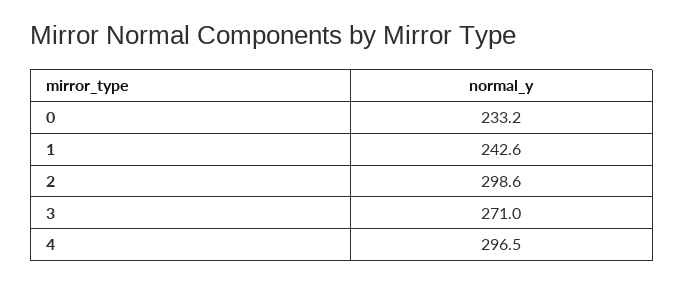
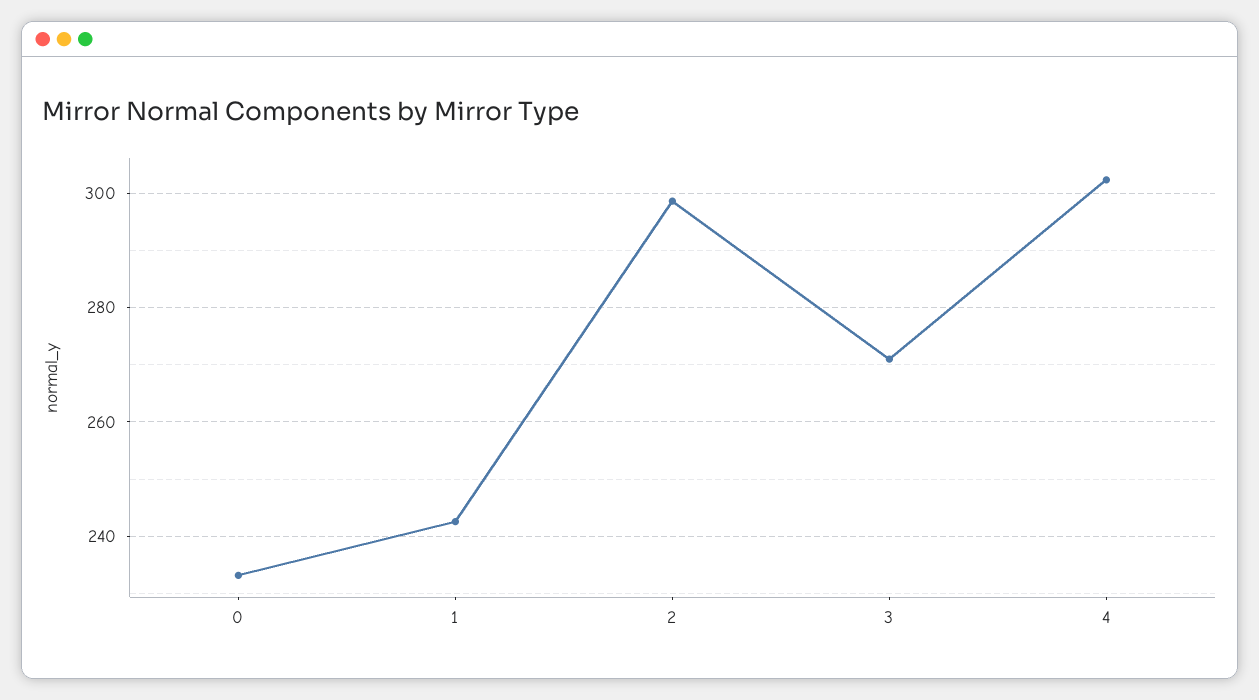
4: 296.5 -> 302

